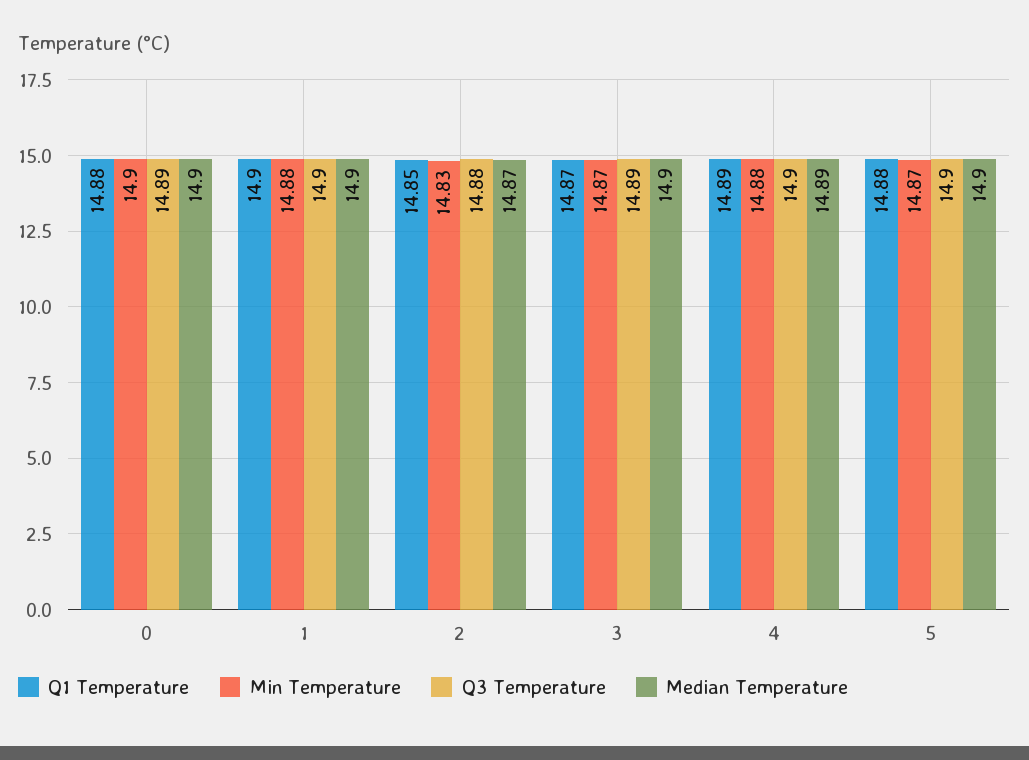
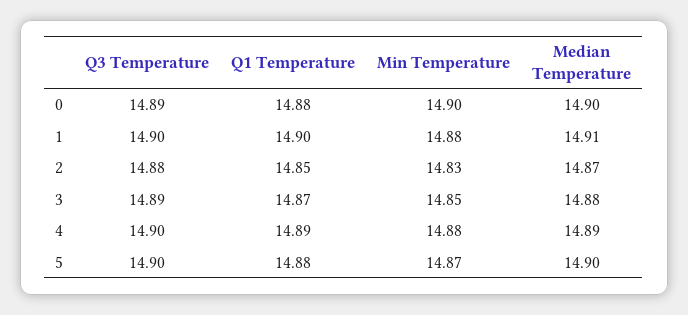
Median Temperature, 1: 14.9 -> 14.91
Min Temperature, 3: 14.87 -> 14.85
Median Temperature, 3: 14.9 -> 14.88

